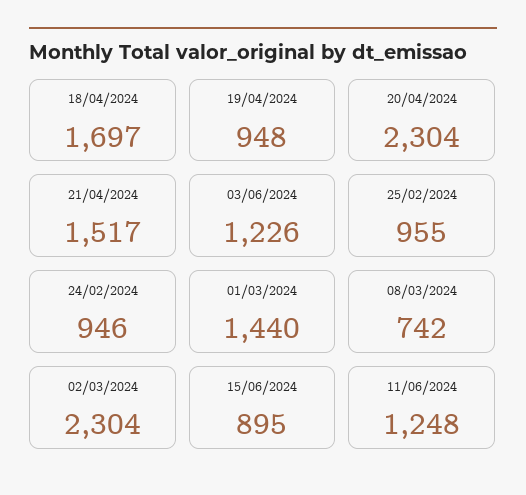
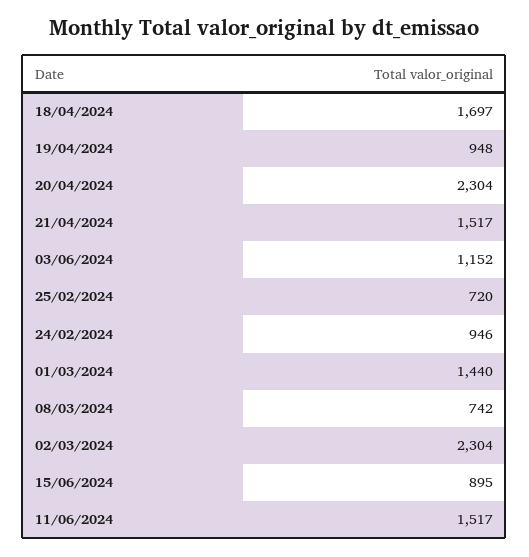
03/06/2024: 1226 -> 1152
25/02/2024: 955 -> 720
11/06/2024: 1248 -> 1517

